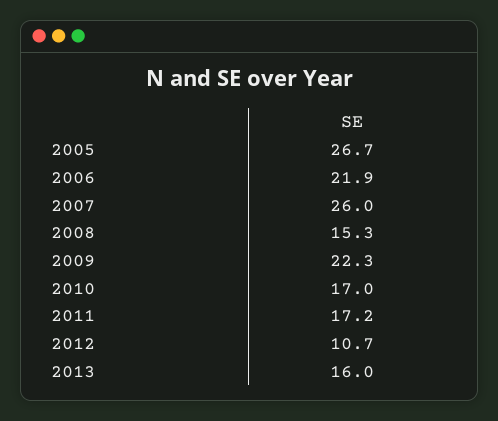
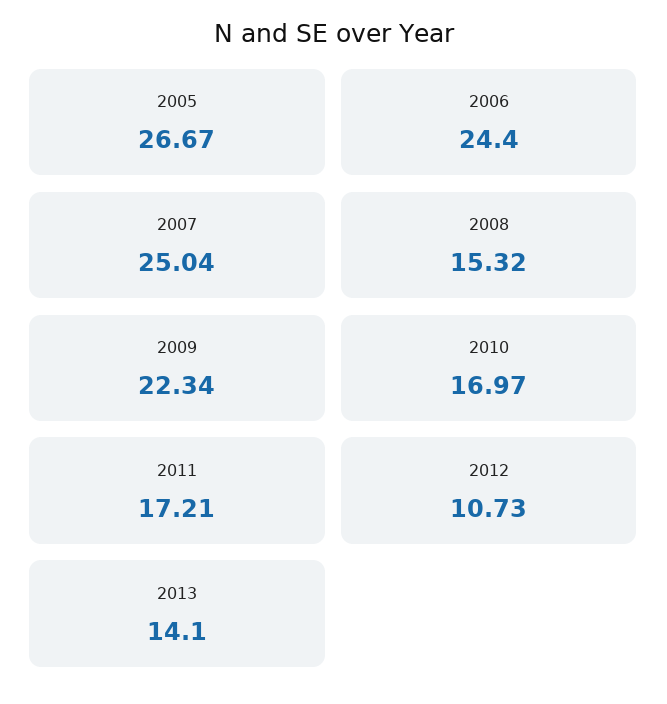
2006: 21.9 -> 24.4
2007: 26 -> 25.04
2013: 16 -> 14.1

